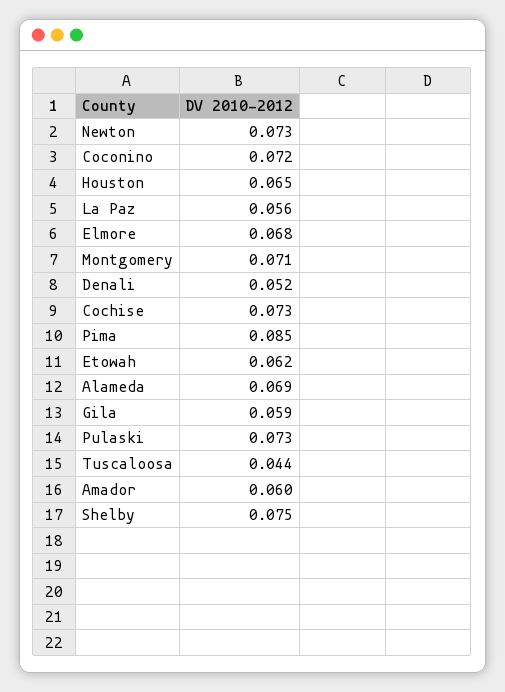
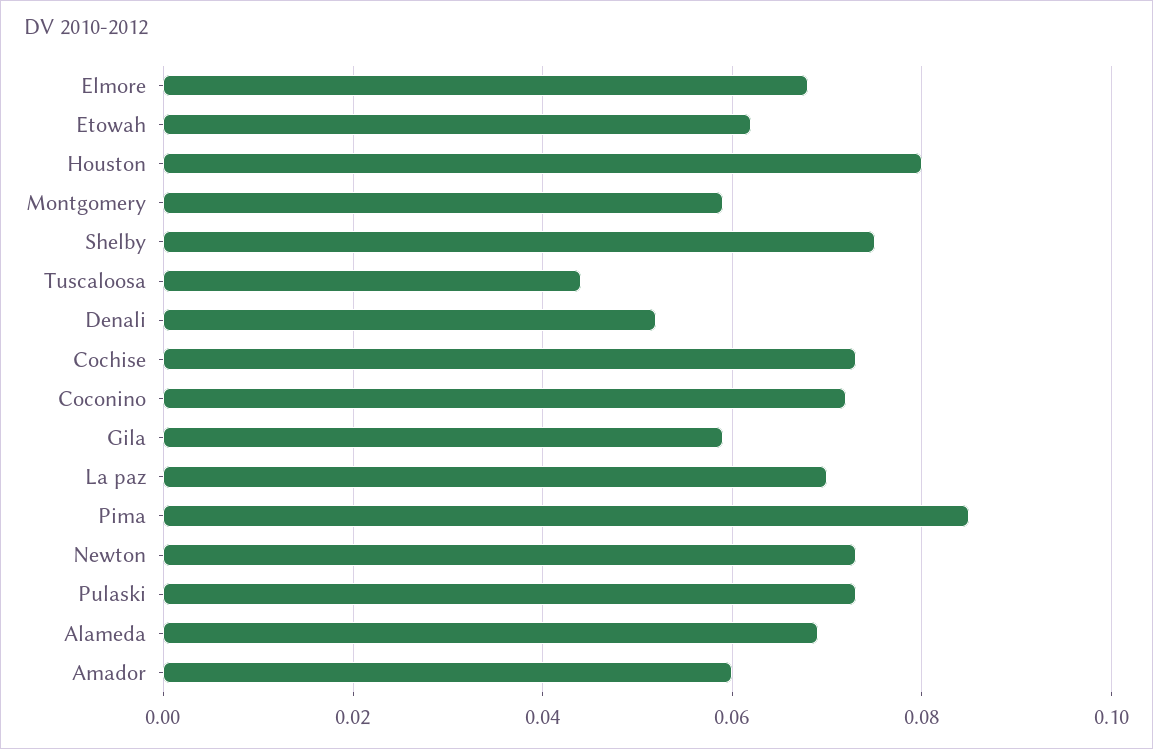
Houston: 0.065 -> 0.08
La Paz: 0.056 -> 0.07
Montgomery: 0.071 -> 0.06

